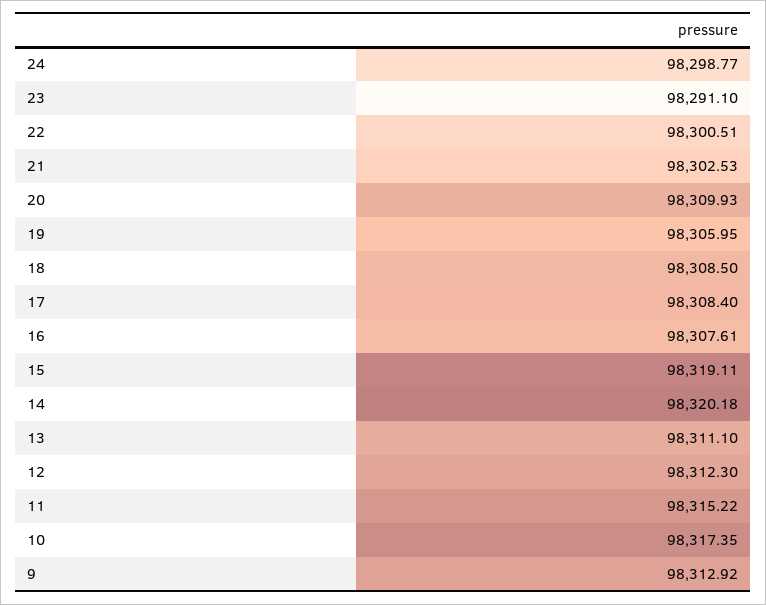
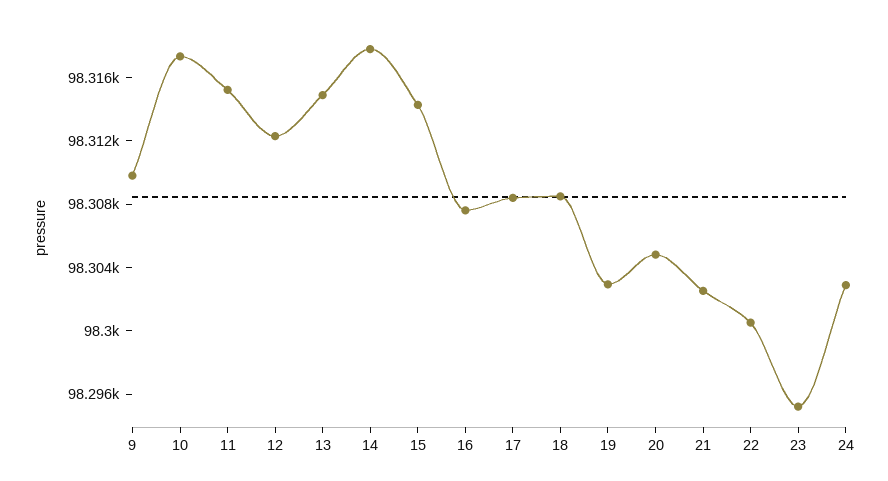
24: 98298.77 -> 98303
23: 98291.1 -> 98295
20: 98309.93 -> 98305
19: 98305.95 -> 98303
15: 98319.11 -> 98314
14: 98320.18 -> 98318
13: 98311.1 -> 98315
9: 98312.92 -> 98310

